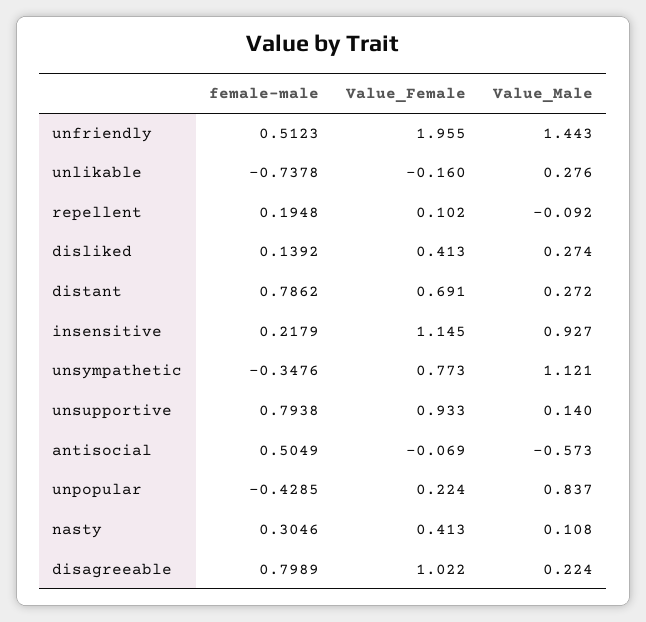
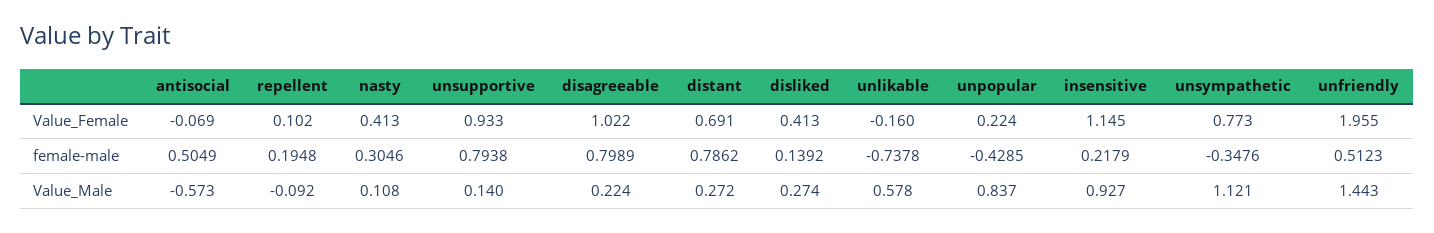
Value_Male, unlikable: 0.276 -> 0.578

